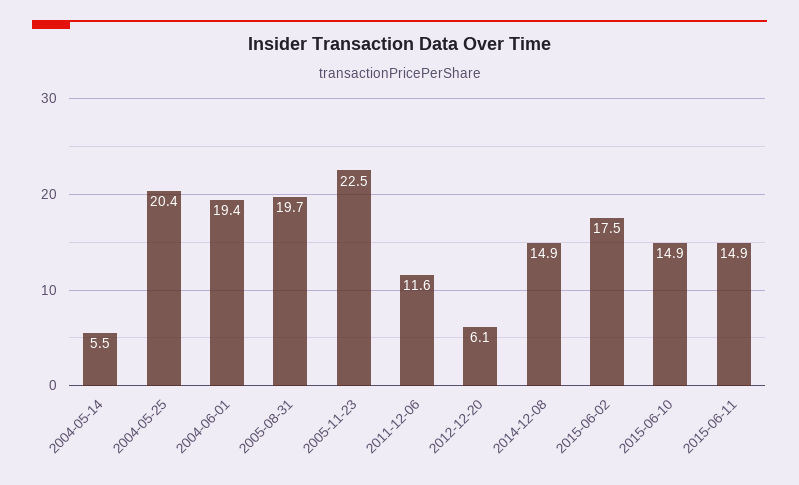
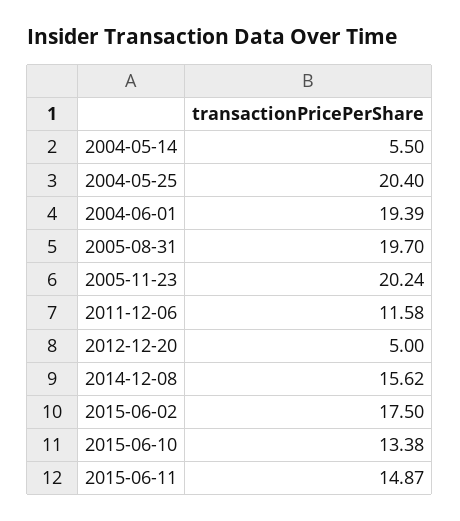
2005-11-23: 22.5 -> 20.24
2012-12-20: 6.1 -> 5
2014-12-08: 14.9 -> 15.62
2015-06-10: 14.9 -> 13.38

